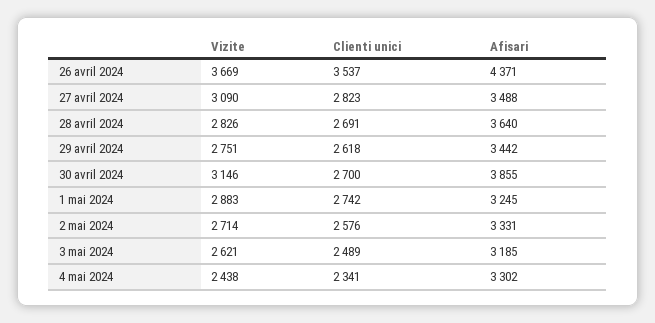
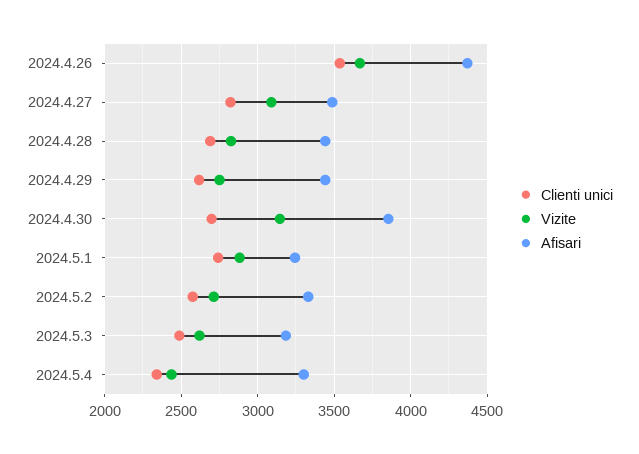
Afisari, 28 avril 2024: 3640 -> 3450

